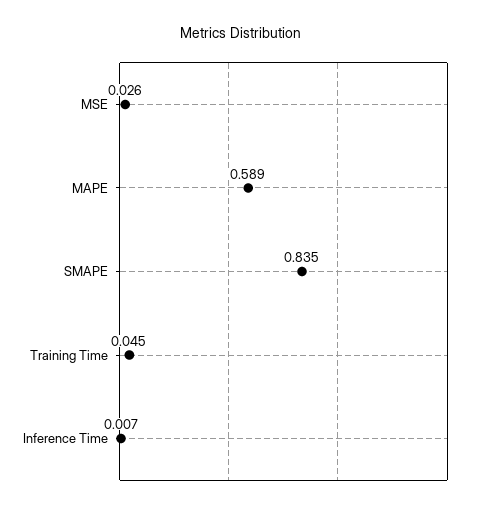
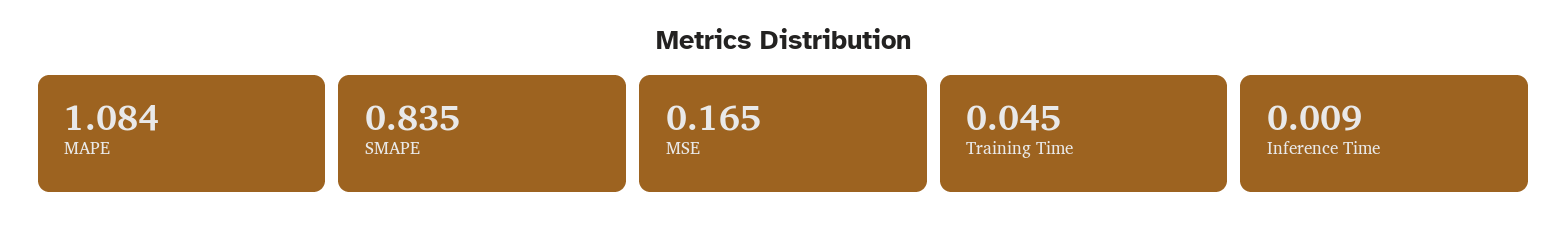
MSE: 0.026 -> 0.165
MAPE: 0.589 -> 1.084
Inference Time: 0.007 -> 0.009

